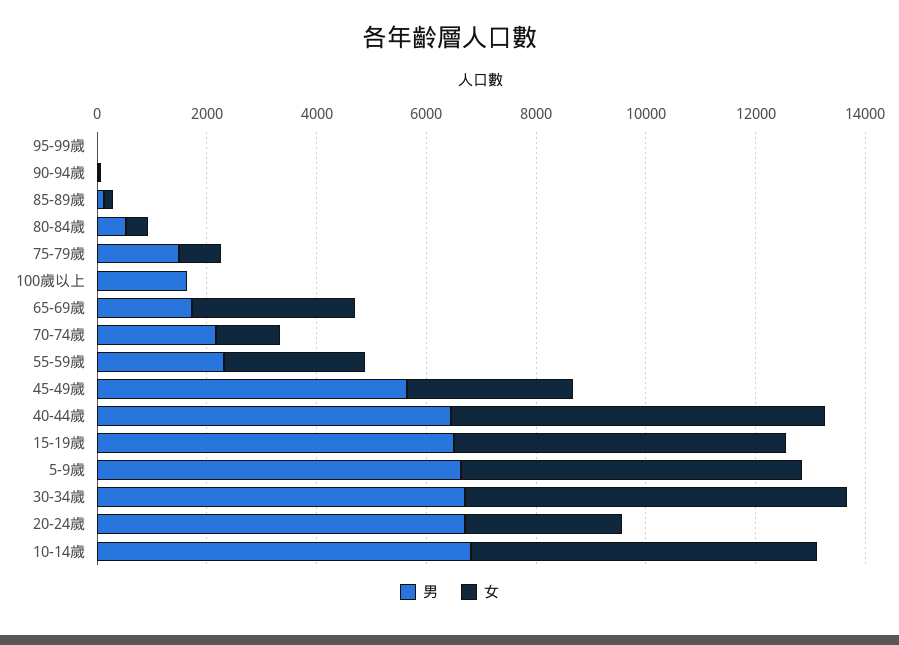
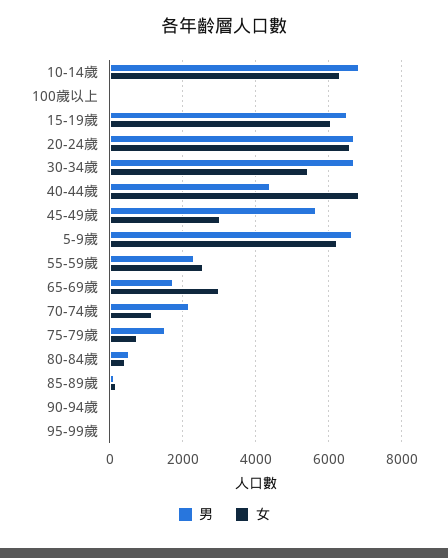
男, 100歲以上: 1500 -> 0
男, 40-44歲: 6500 -> 4400
女, 30-34歲: 7000 -> 5400
女, 20-24歲: 3000 -> 6600

